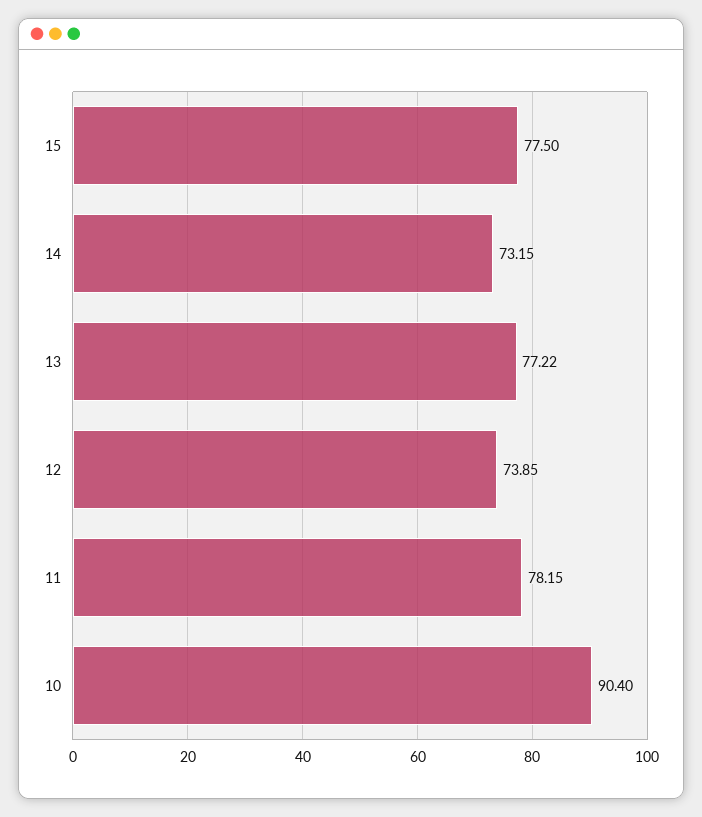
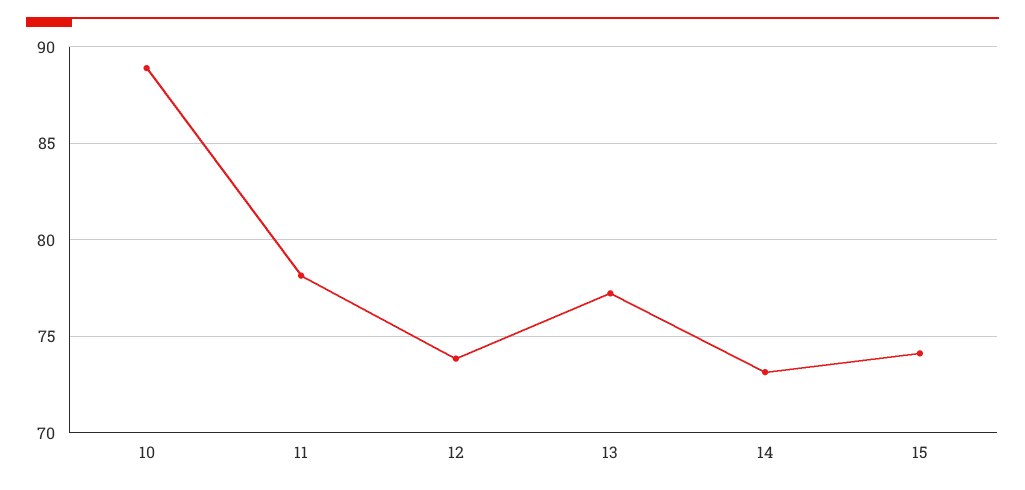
15: 77.5 -> 74
10: 90.4 -> 89

